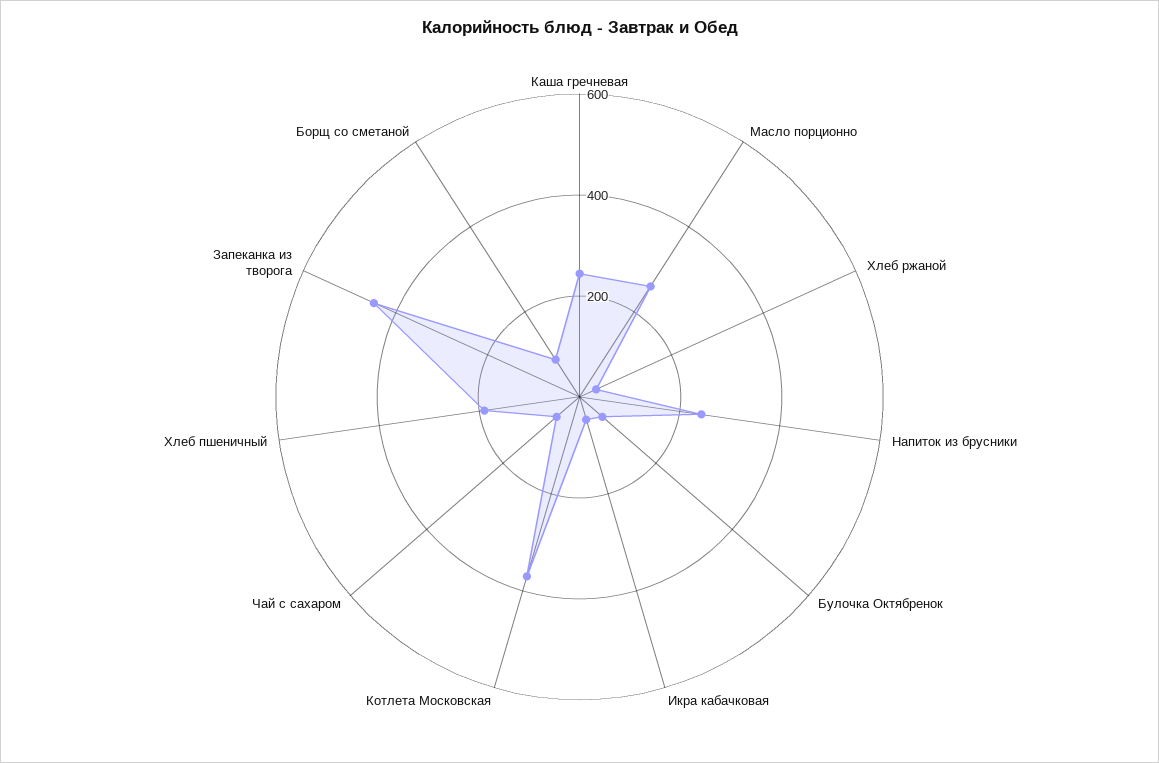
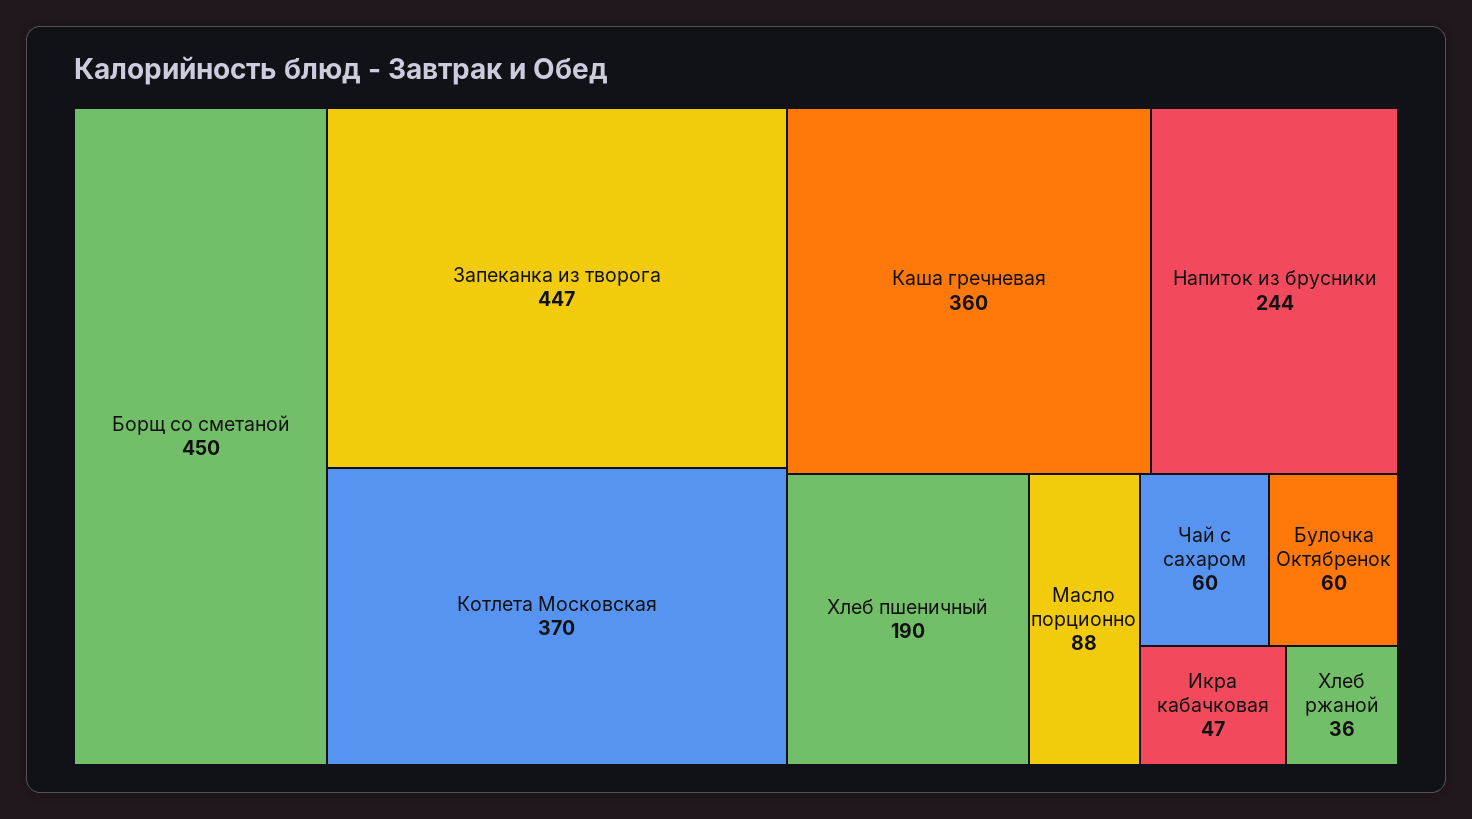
Каша гречневая: 250 -> 360
Масло порционно: 250 -> 88
Борщ со сметаной: 100 -> 450

